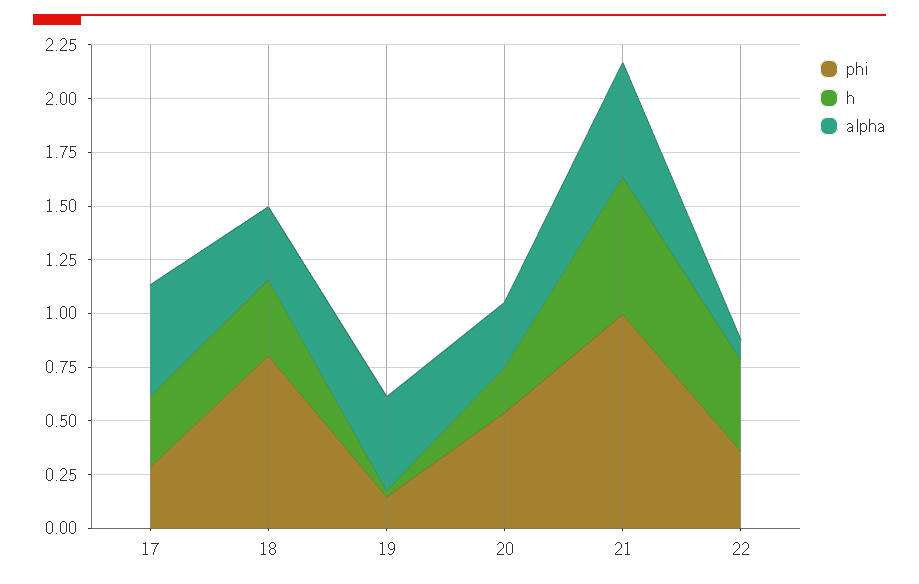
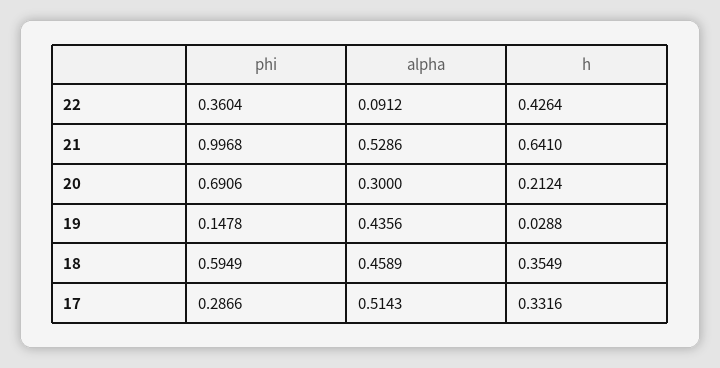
phi, 18: 0.8 -> 0.5949
alpha, 18: 0.35 -> 0.4589
phi, 20: 0.55 -> 0.6906

